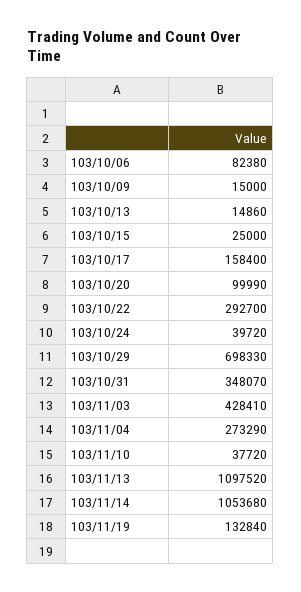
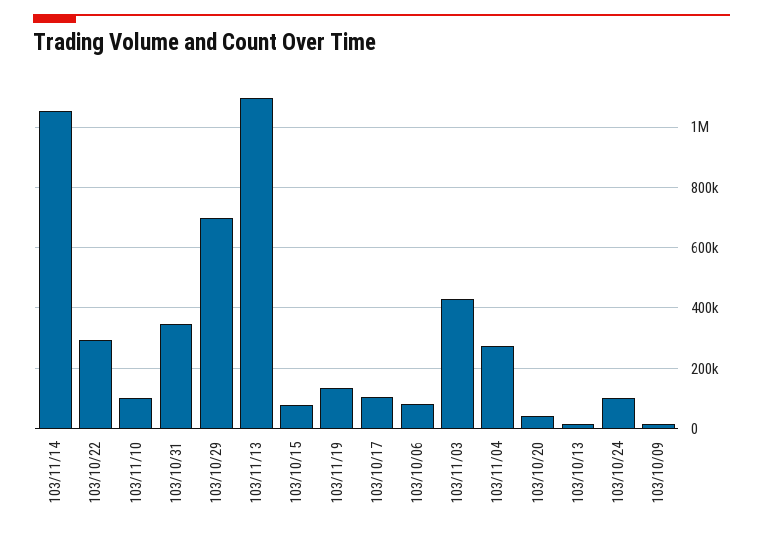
103/10/15: 25000 -> 80000
103/10/17: 158400 -> 100000
103/10/20: 99990 -> 40000
103/10/24: 39720 -> 100000
103/11/10: 37720 -> 100000

